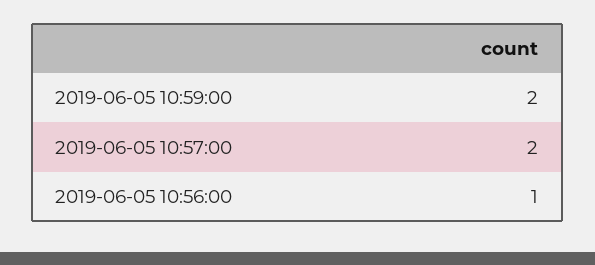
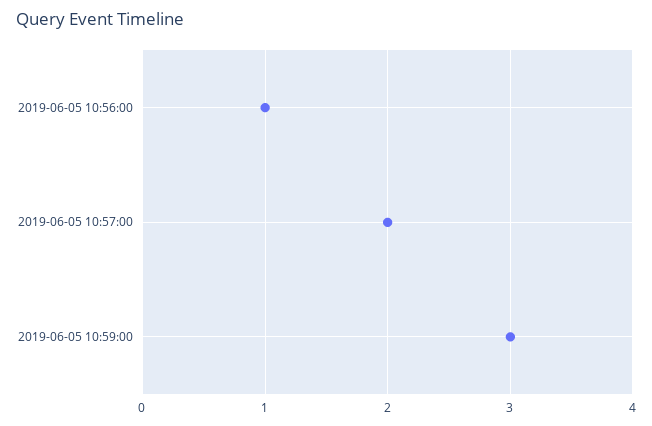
2019-06-05 10:59:00: 2 -> 3

